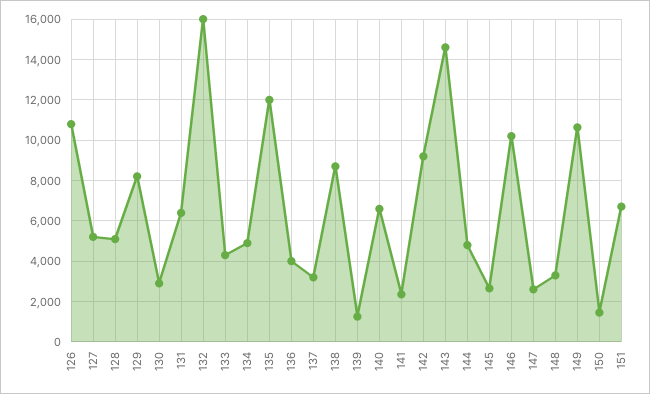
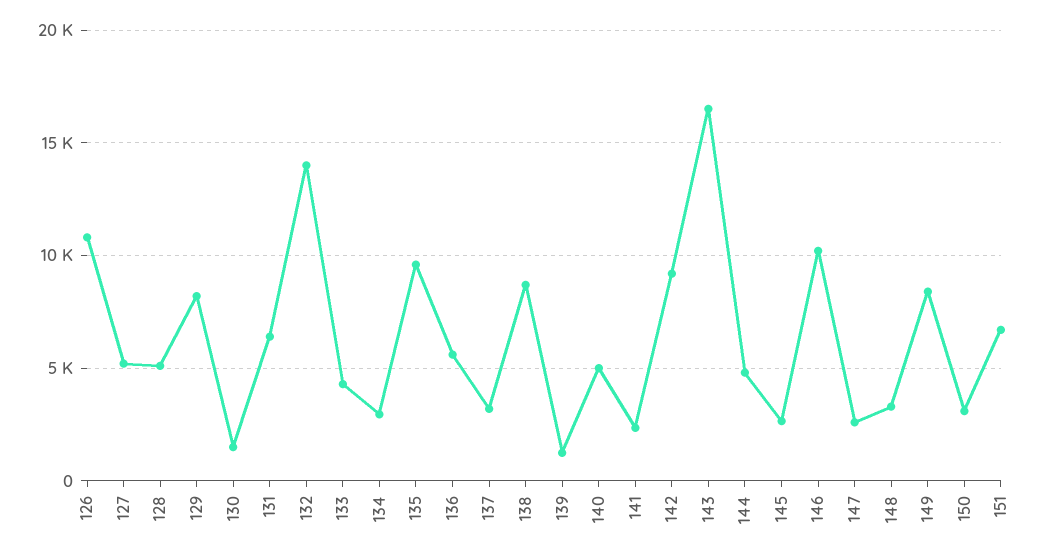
130: 3000 -> 1500
132: 16000 -> 14000
134: 5000 -> 3000
135: 12000 -> 9500
136: 4000 -> 5500
140: 6500 -> 5000
143: 14500 -> 16500
149: 10500 -> 8500
150: 1500 -> 3000

